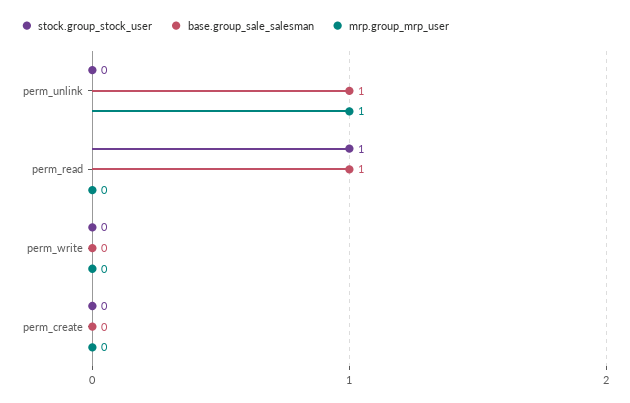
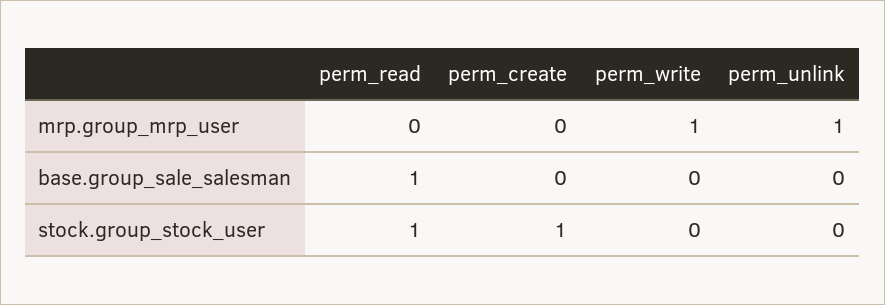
base.group_sale_salesman, perm_unlink: 1 -> 0
mrp.group_mrp_user, perm_write: 0 -> 1
stock.group_stock_user, perm_create: 0 -> 1

